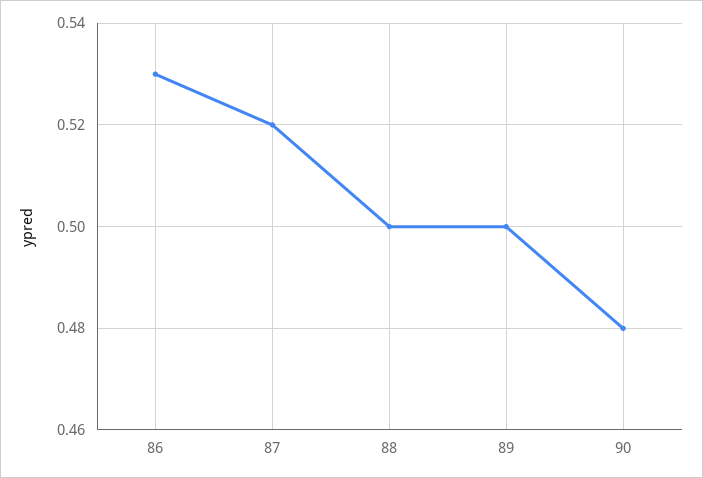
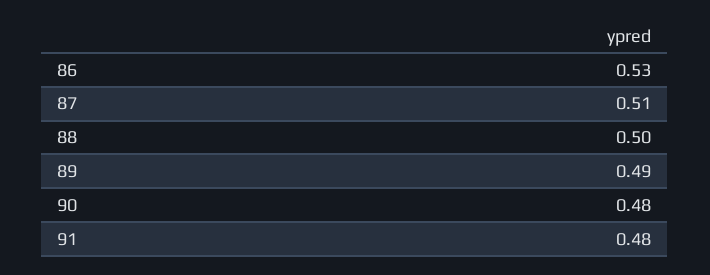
87: 0.52 -> 0.51
89: 0.5 -> 0.49
91: none -> 0.48

